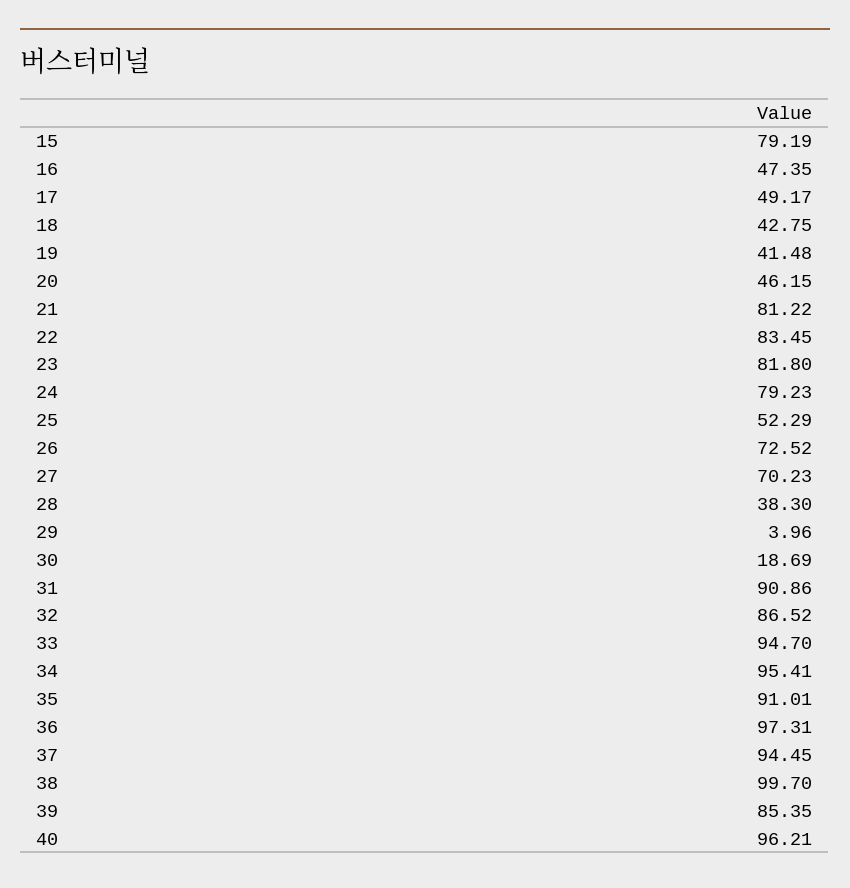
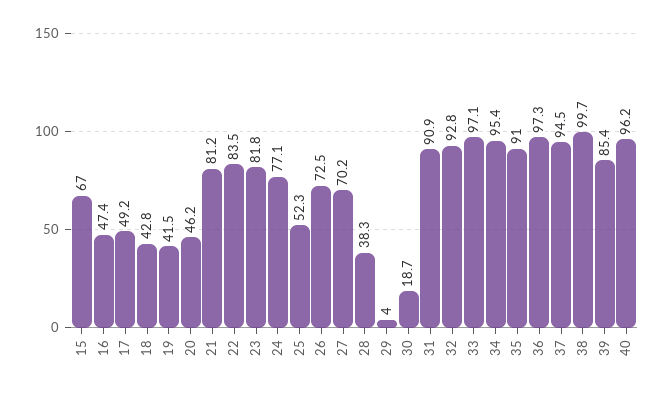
15: 79.19 -> 67
24: 79.23 -> 77.1
32: 86.52 -> 92.8
33: 94.7 -> 97.1

